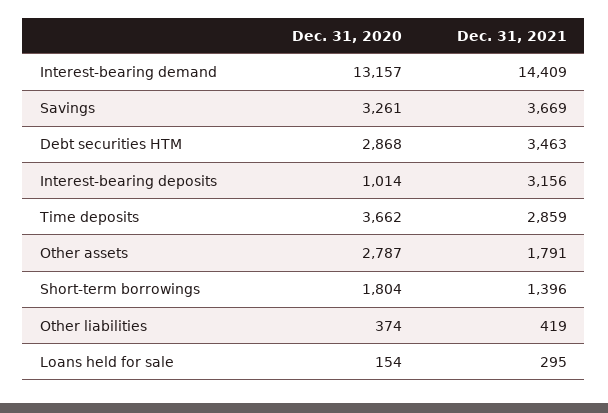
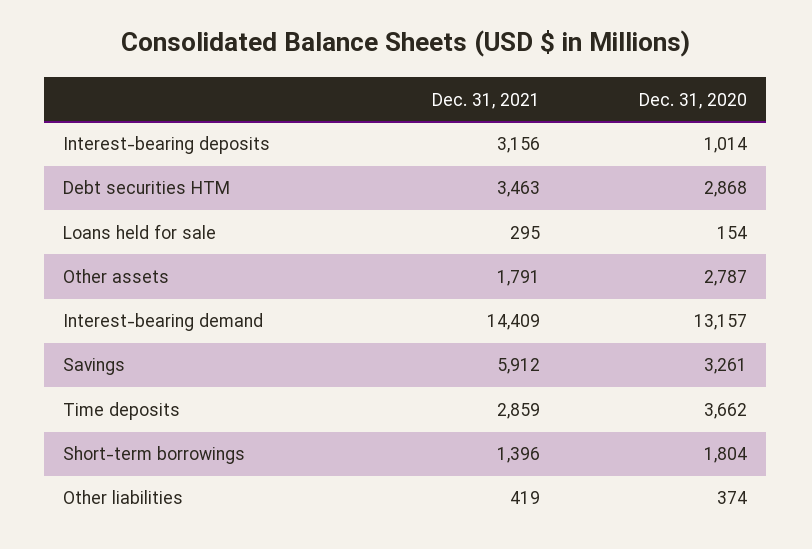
Dec. 31, 2021, Savings: 3669 -> 5912

